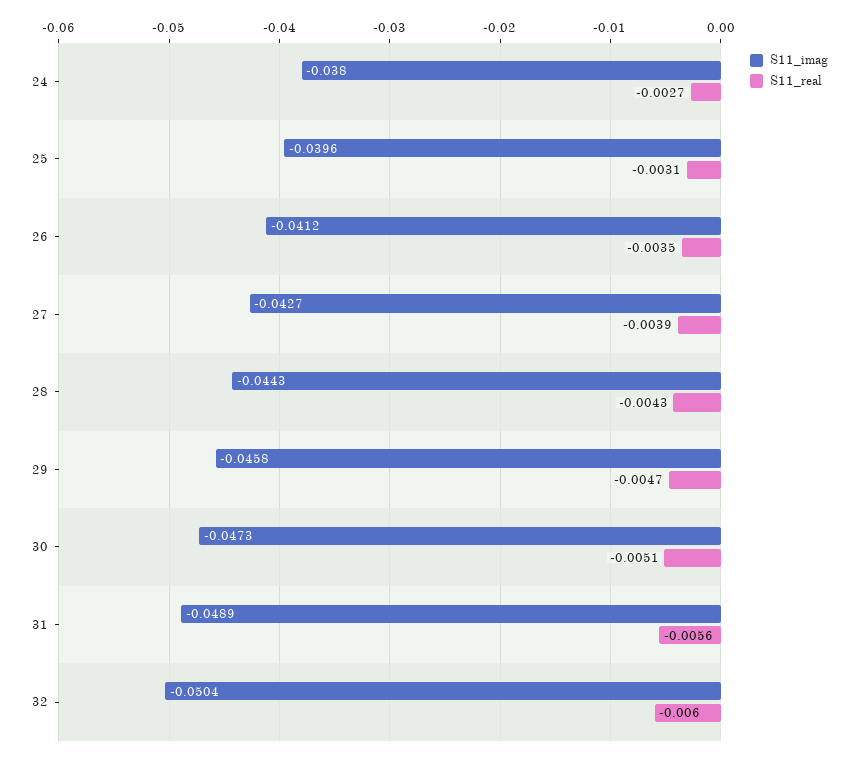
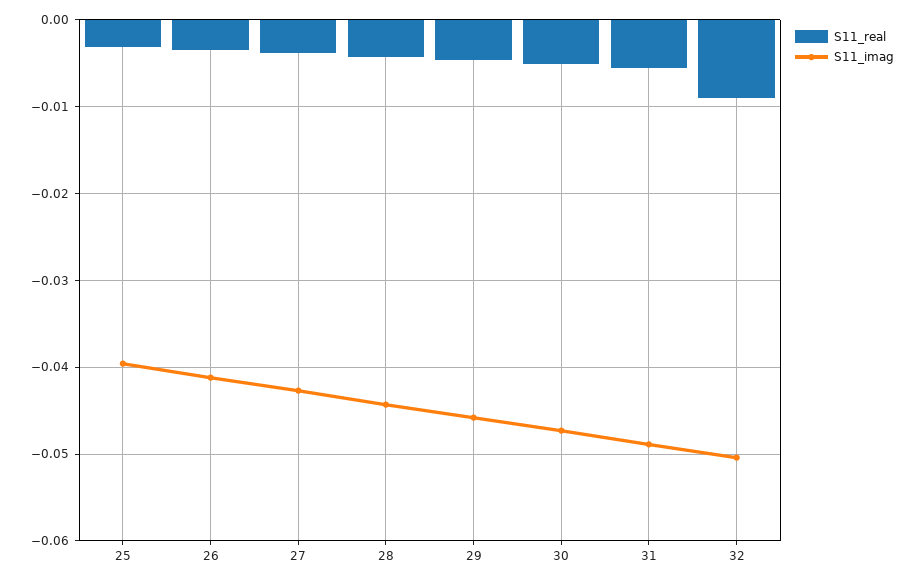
S11_imag, 24: -0.038 -> none
S11_real, 24: -0.0027 -> none
S11_real, 32: -0.006 -> -0.009

